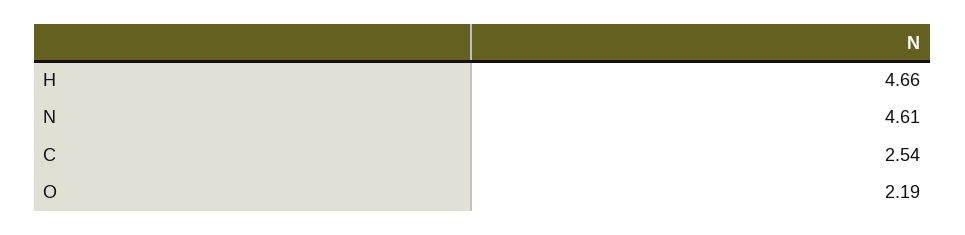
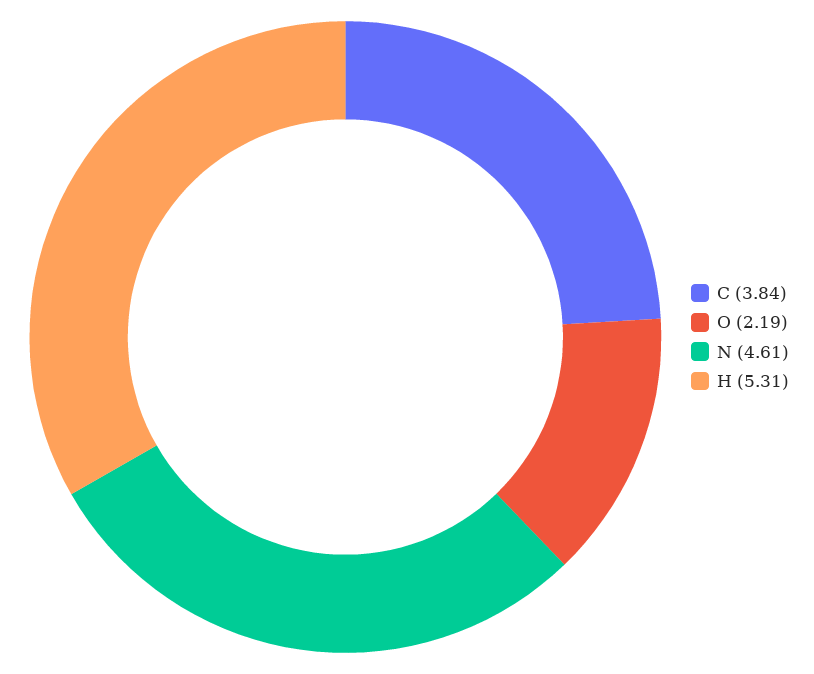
H: 4.66 -> 5.31
C: 2.54 -> 3.84

